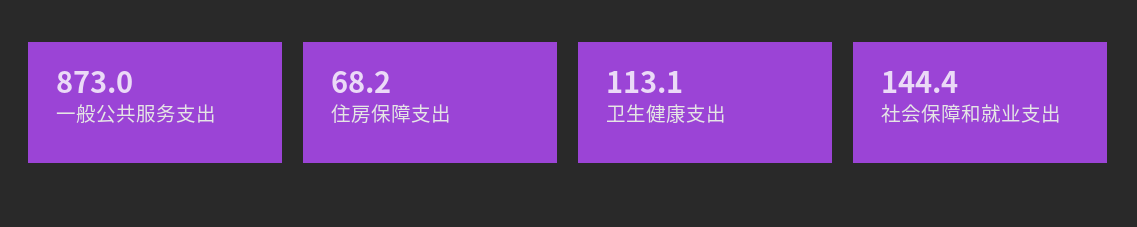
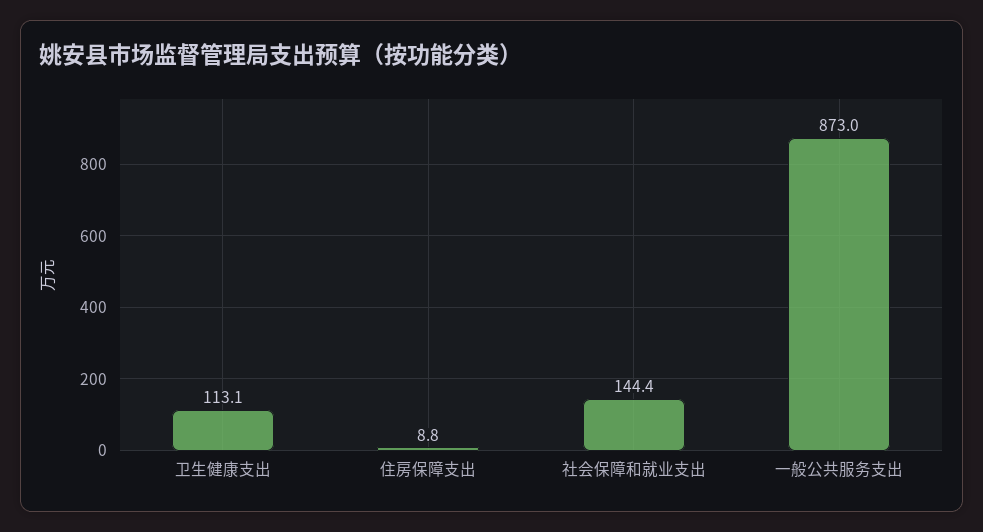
住房保障支出: 68.2 -> 8.8

